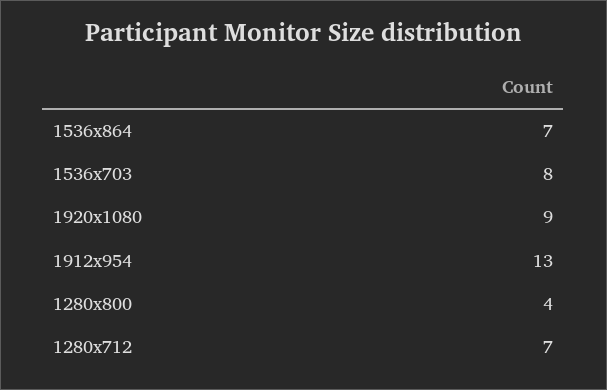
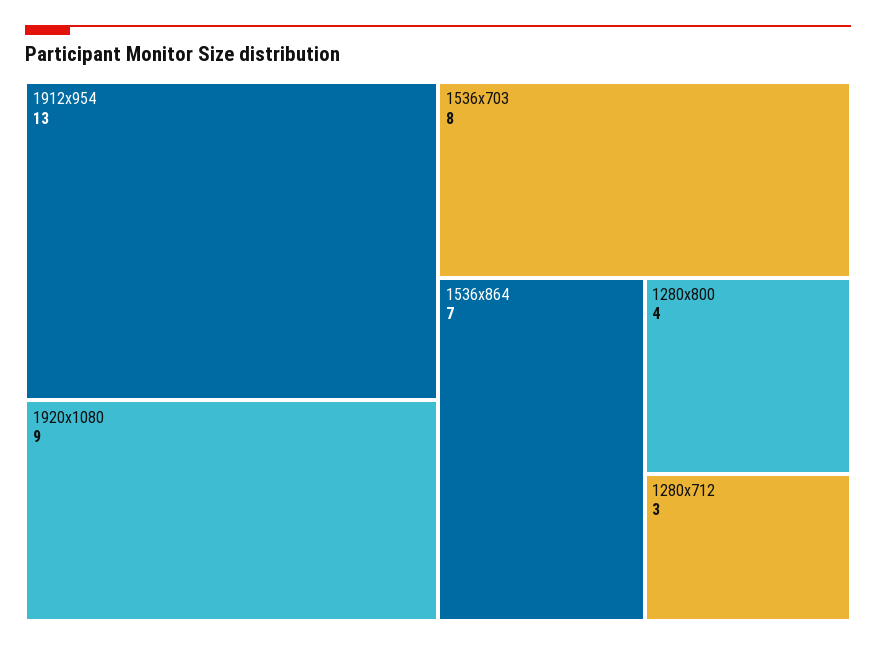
1280x712: 7 -> 3

